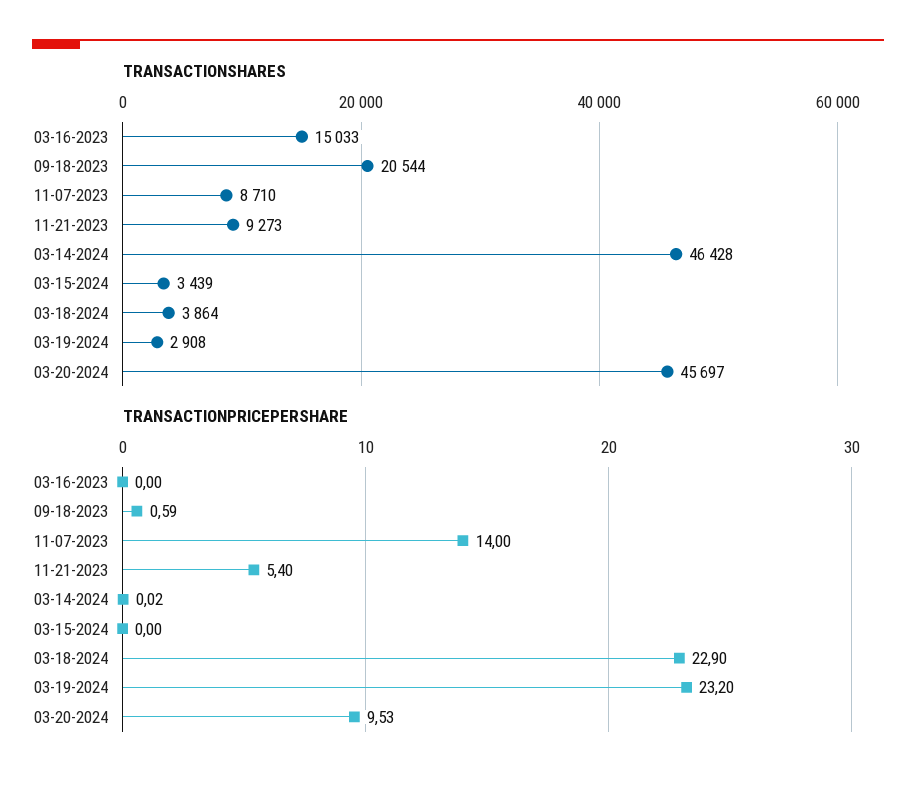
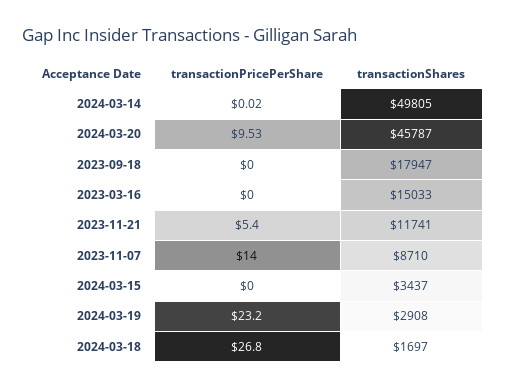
TRANSACTIONSHARES, 09-18-2023: 20544 -> 17947
TRANSACTIONSHARES, 11-21-2023: 9273 -> 11741
TRANSACTIONSHARES, 03-14-2024: 46428 -> 49805
TRANSACTIONSHARES, 03-15-2024: 3439 -> 3437
TRANSACTIONSHARES, 03-18-2024: 3864 -> 1697
TRANSACTIONSHARES, 03-20-2024: 45697 -> 45787
TRANSACTIONPRICEPERSHARE, 09-18-2023: 0.59 -> 0
TRANSACTIONPRICEPERSHARE, 03-18-2024: 22.9 -> 26.8

